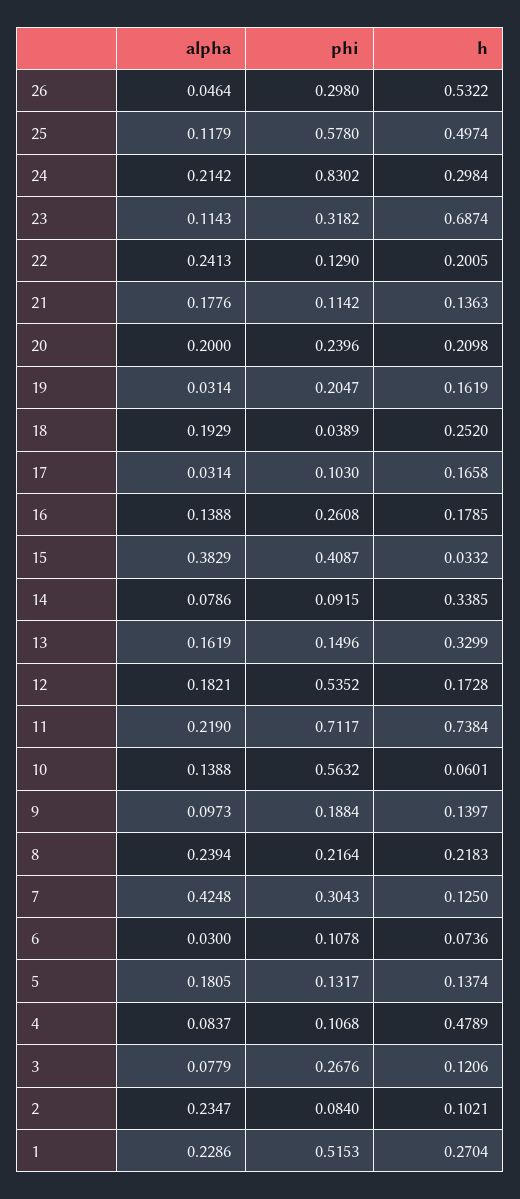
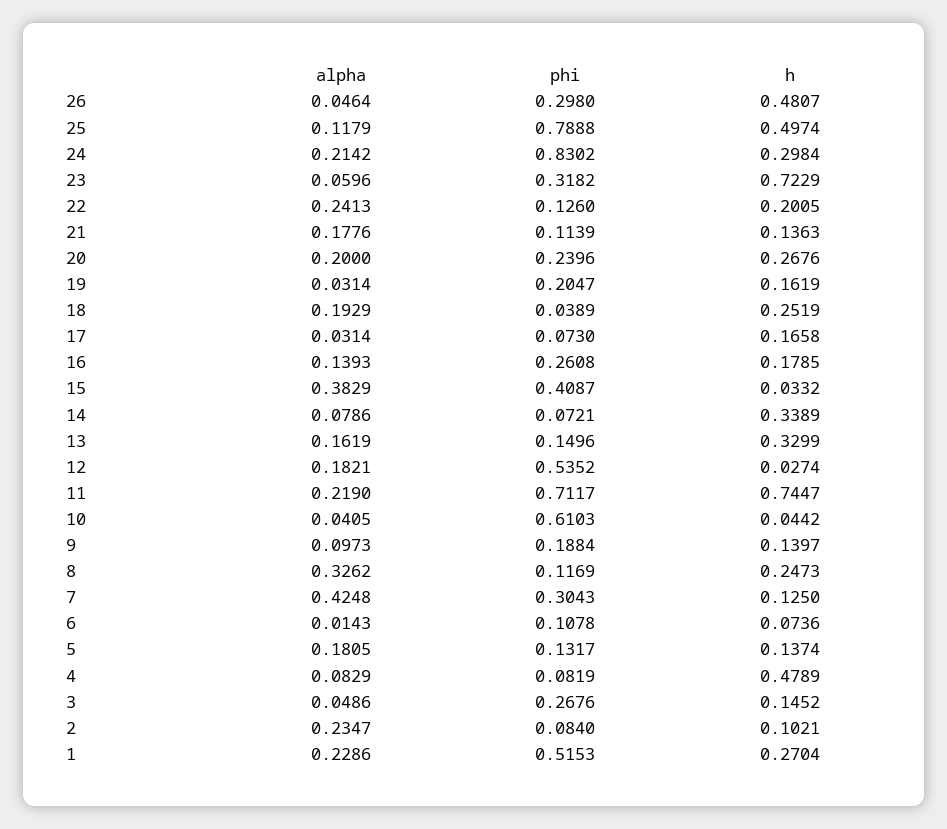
h, 26: 0.5322 -> 0.4807
phi, 25: 0.578 -> 0.7888
alpha, 23: 0.1143 -> 0.0596
h, 23: 0.6874 -> 0.7229
phi, 22: 0.129 -> 0.126
phi, 21: 0.1142 -> 0.1139
h, 20: 0.2098 -> 0.2676
h, 18: 0.252 -> 0.2519
phi, 17: 0.103 -> 0.073
alpha, 16: 0.1388 -> 0.1393
phi, 14: 0.0915 -> 0.0721
h, 14: 0.3385 -> 0.3389
h, 12: 0.1728 -> 0.0274
h, 11: 0.7384 -> 0.7447
alpha, 10: 0.1388 -> 0.0405
phi, 10: 0.5632 -> 0.6103
h, 10: 0.0601 -> 0.0442
alpha, 8: 0.2394 -> 0.3262
phi, 8: 0.2164 -> 0.1169
h, 8: 0.2183 -> 0.2473
alpha, 6: 0.03 -> 0.0143
alpha, 4: 0.0837 -> 0.0829
phi, 4: 0.1068 -> 0.0819
alpha, 3: 0.0779 -> 0.0486
h, 3: 0.1206 -> 0.1452

